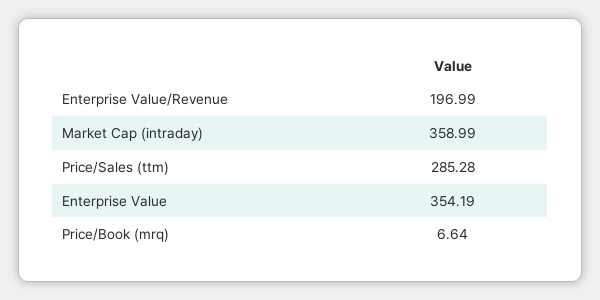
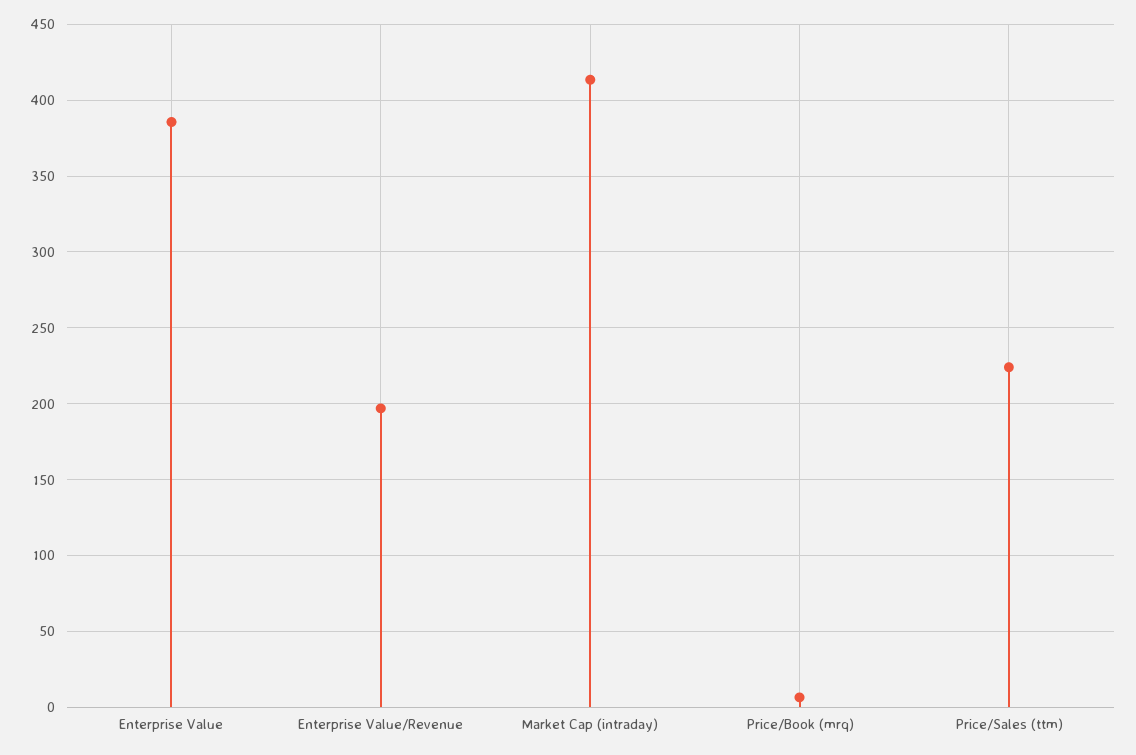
Market Cap (intraday): 358.99 -> 415
Price/Sales (ttm): 285.28 -> 225
Enterprise Value: 354.19 -> 385

